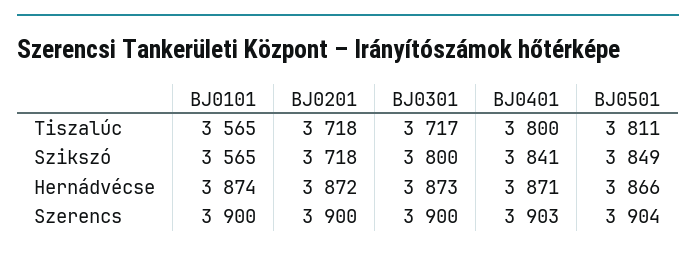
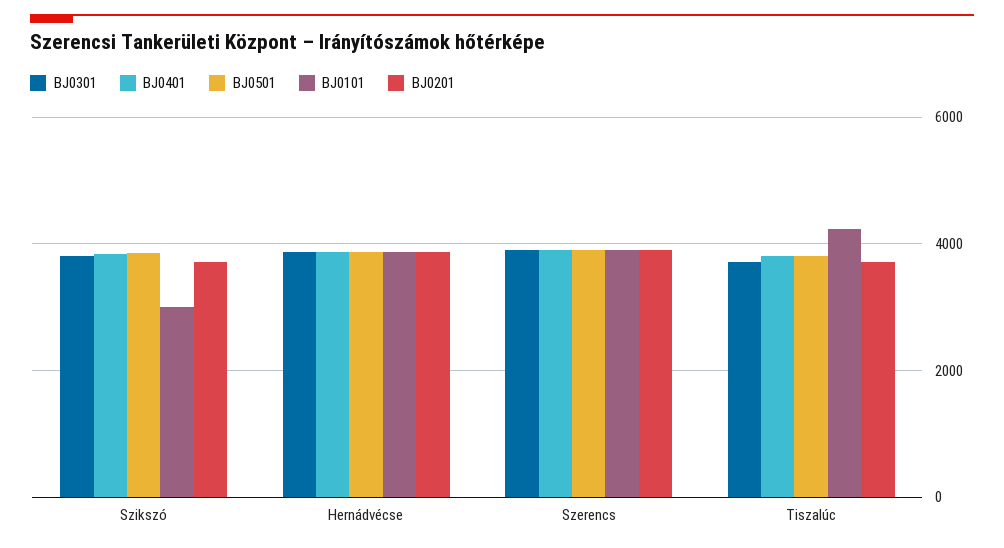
BJ0101, Tiszalúc: 3565 -> 4200
BJ0101, Szikszó: 3565 -> 3000

